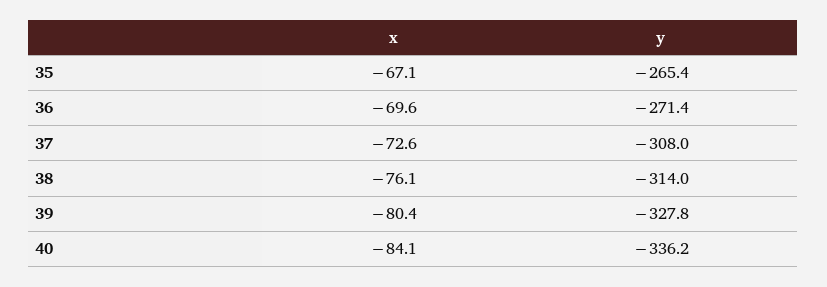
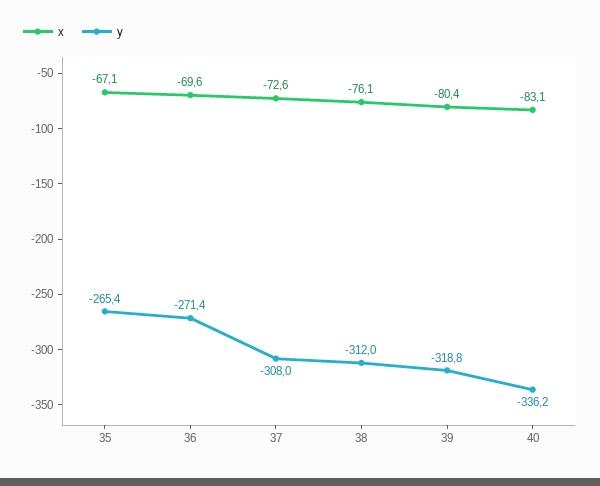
y, 38: -314 -> -312
y, 39: -327.8 -> -318.8
x, 40: -84.1 -> -83.1

